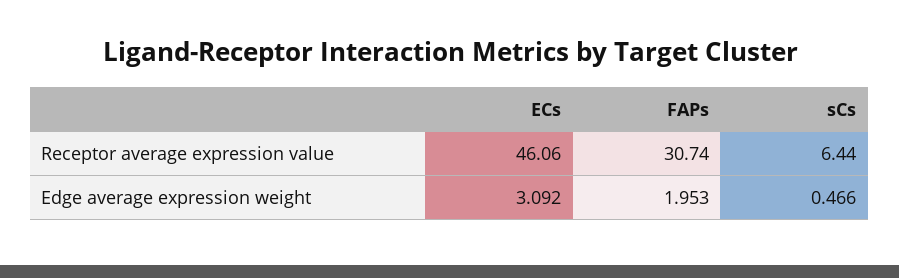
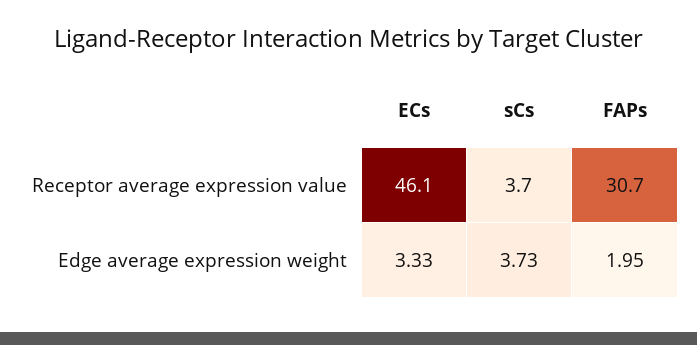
sCs, Receptor average expression value: 6.44 -> 3.7
ECs, Edge average expression weight: 3.092 -> 3.33
sCs, Edge average expression weight: 0.466 -> 3.73

